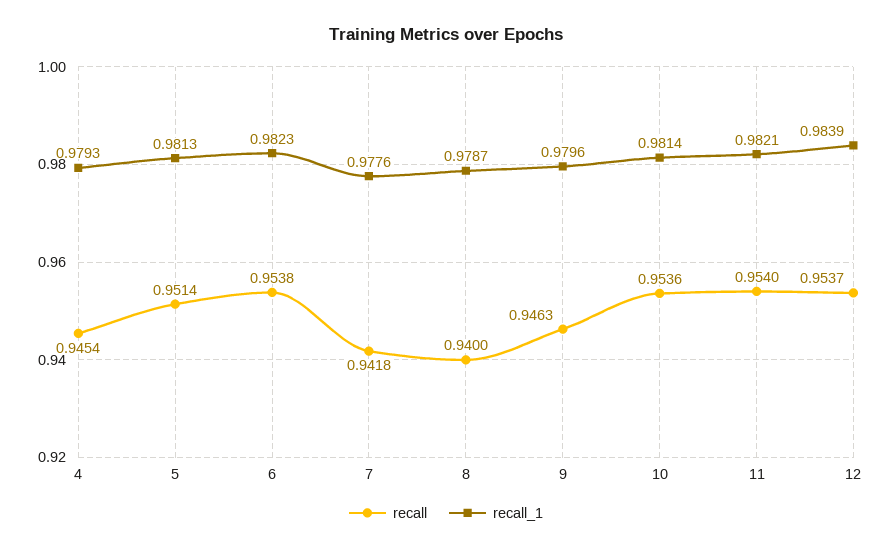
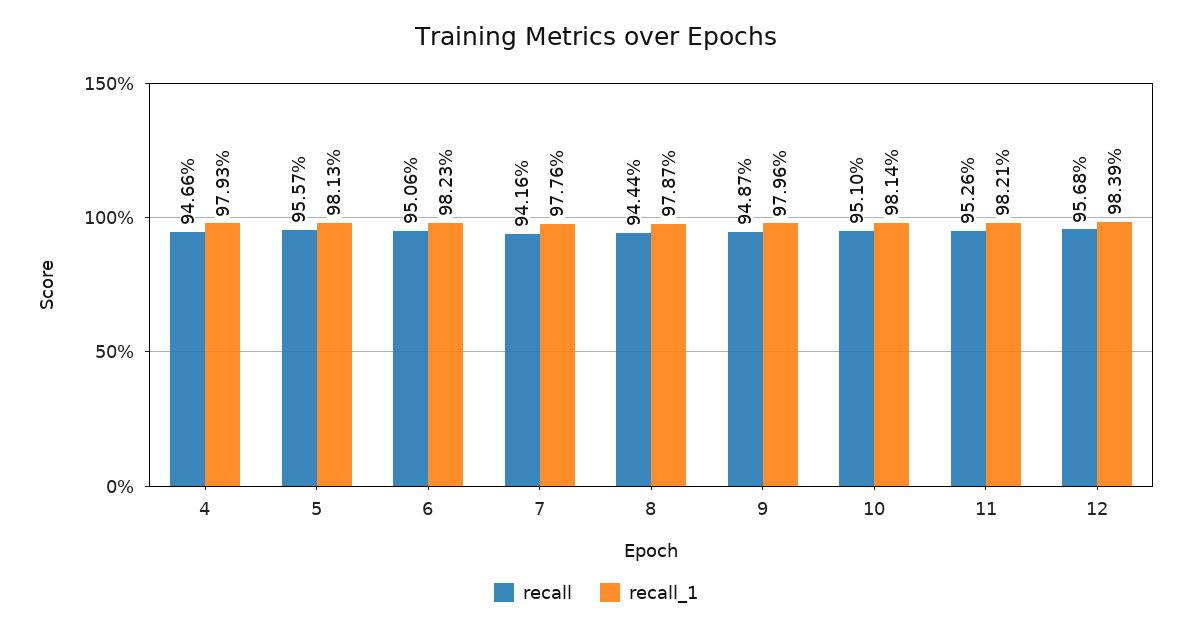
recall, 4: 0.9454 -> 0.9466
recall, 5: 0.9514 -> 0.9557
recall, 6: 0.9538 -> 0.9506
recall, 7: 0.9418 -> 0.9416
recall, 8: 0.94 -> 0.9444
recall, 9: 0.9463 -> 0.9487
recall, 10: 0.9536 -> 0.951
recall, 11: 0.954 -> 0.9526
recall, 12: 0.9537 -> 0.9568

